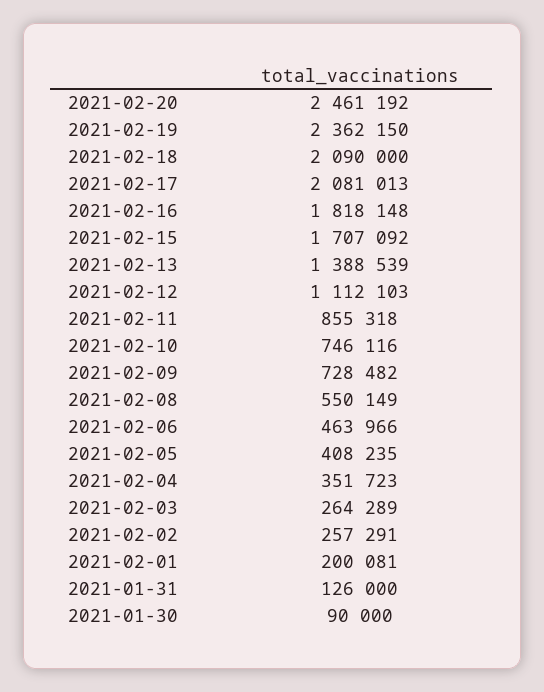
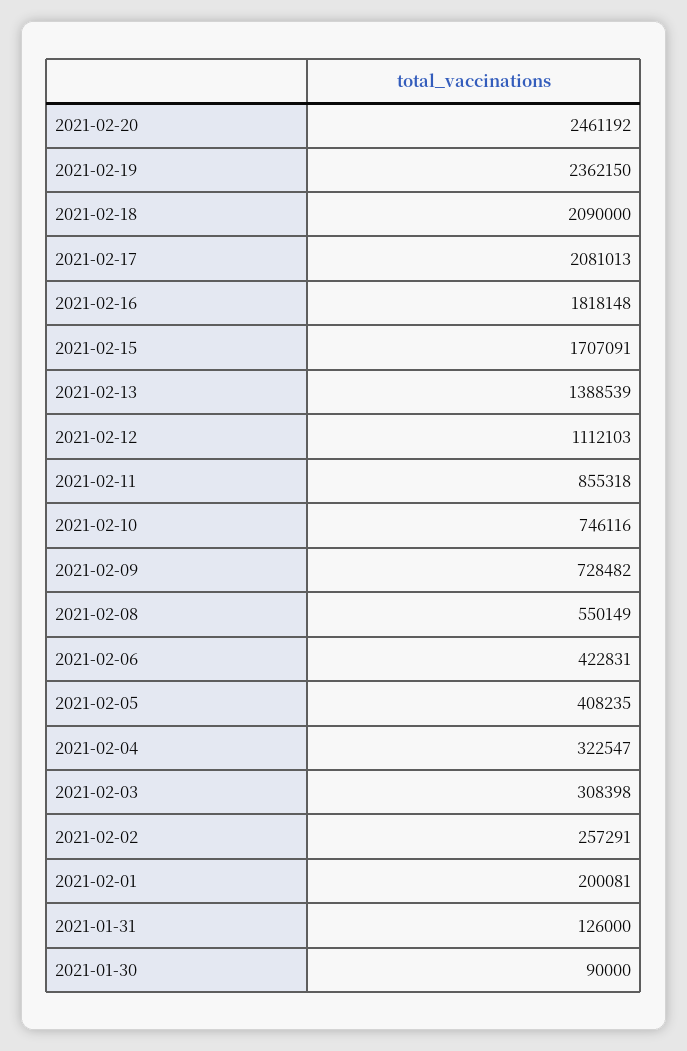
2021-02-15: 1707092 -> 1707091
2021-02-06: 463966 -> 422831
2021-02-04: 351723 -> 322547
2021-02-03: 264289 -> 308398

